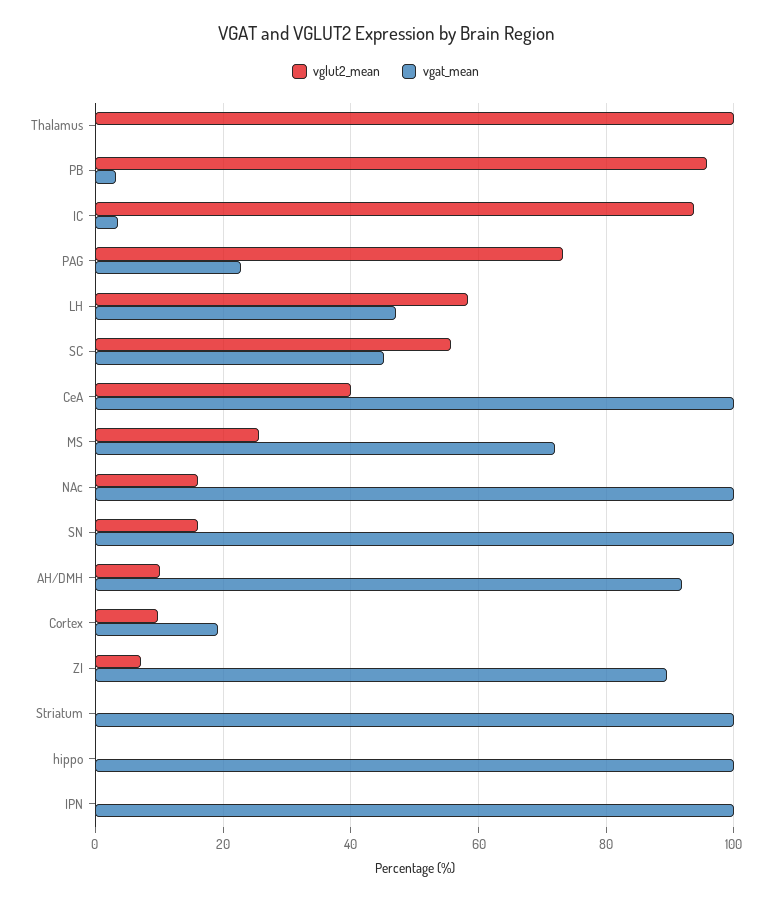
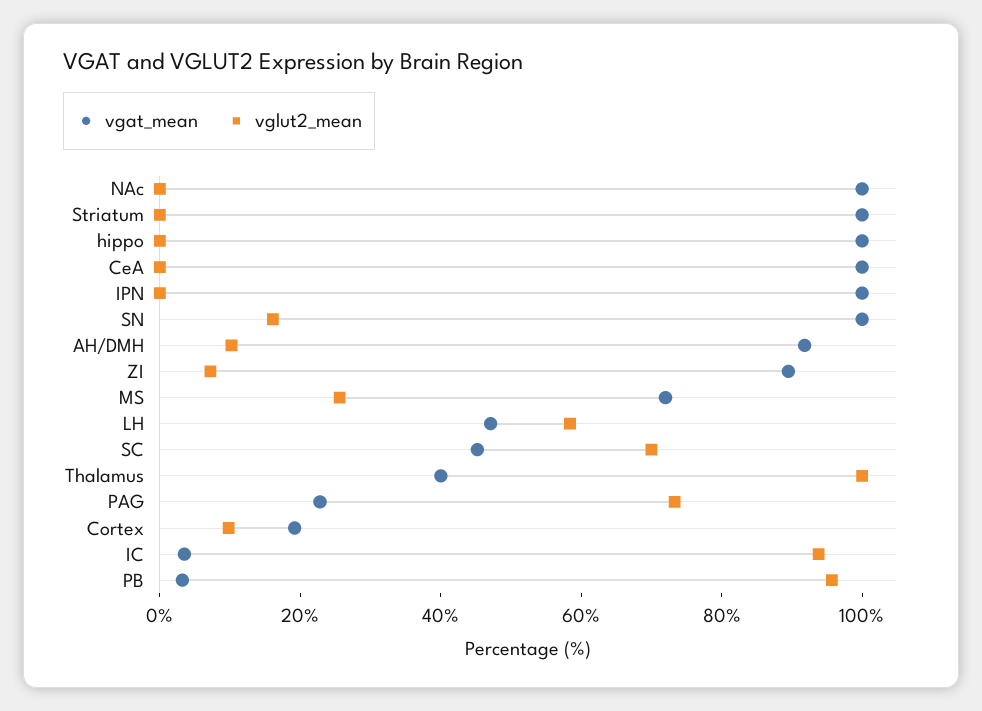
vgat_mean, Thalamus: 0 -> 40
vglut2_mean, SC: 56 -> 70
vglut2_mean, CeA: 40 -> 0
vglut2_mean, NAc: 16 -> 0

